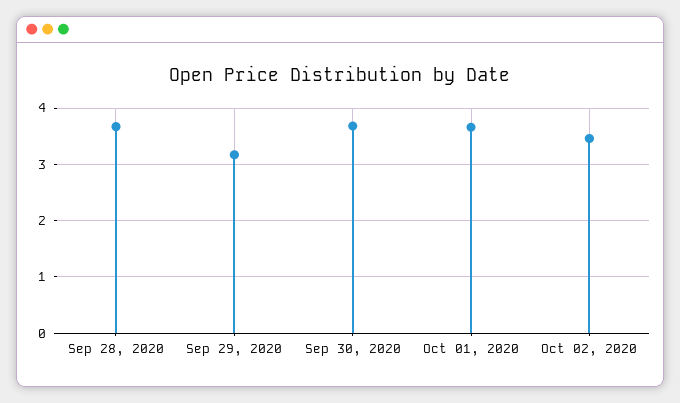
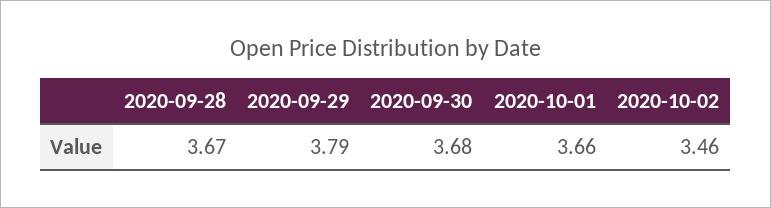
Sep 29, 2020: 3.2 -> 3.79

